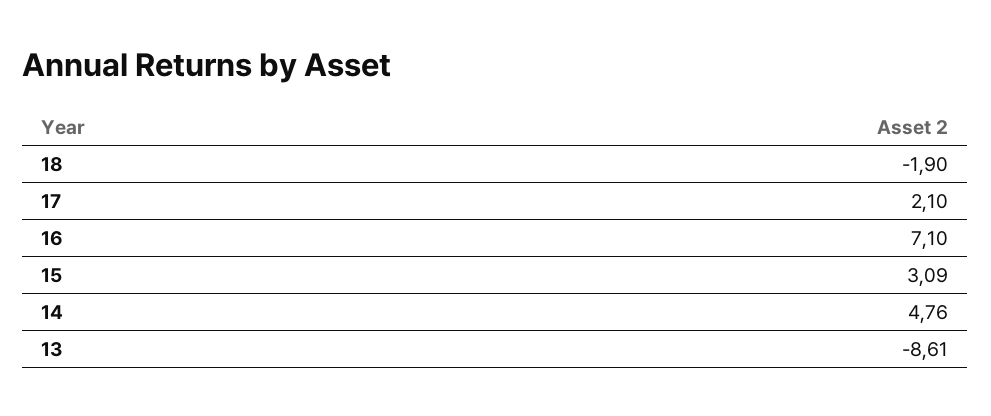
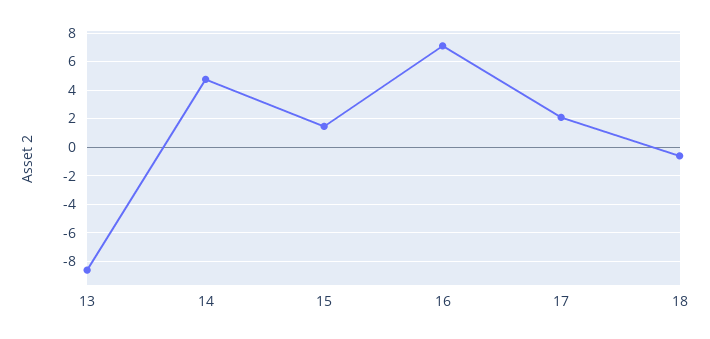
18: -1.9 -> -0.5
15: 3.09 -> 1.5

